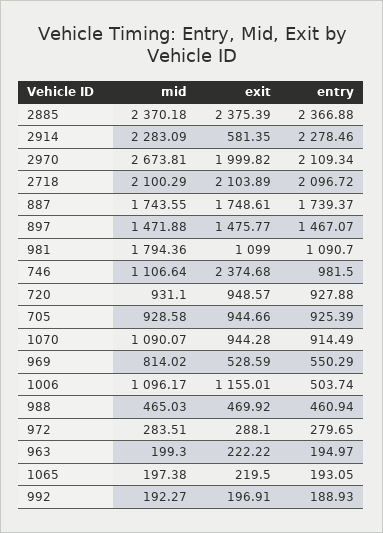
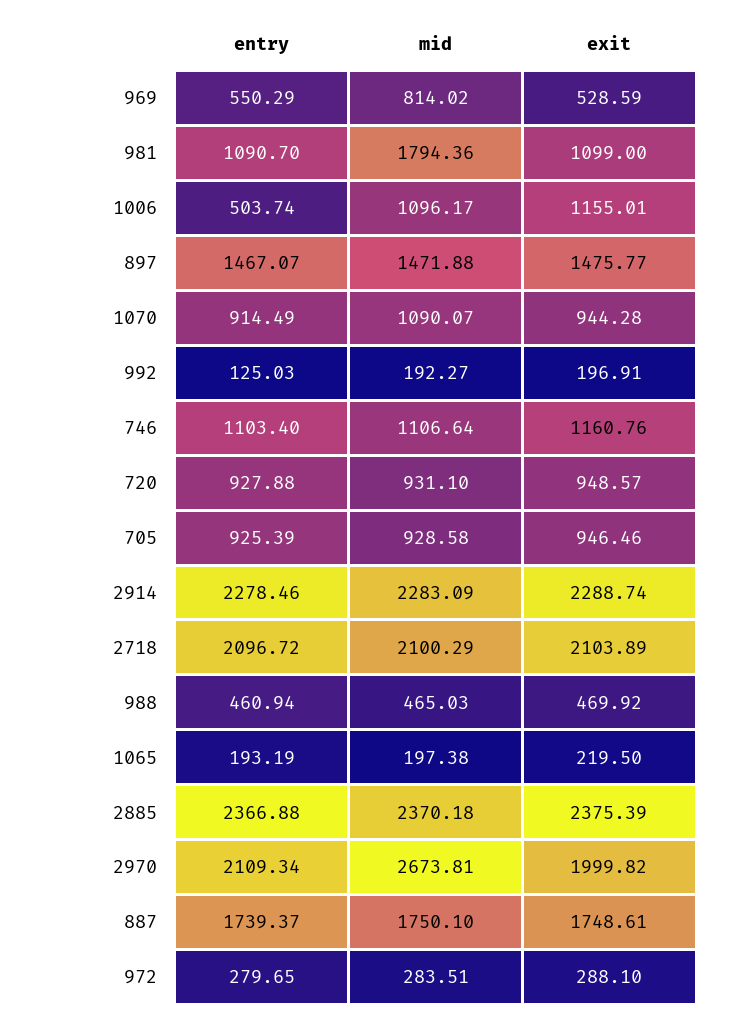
exit, 2914: 581.35 -> 2288.74
mid, 887: 1743.55 -> 1750.1
exit, 746: 2374.68 -> 1160.76
entry, 746: 981.5 -> 1103.4
exit, 705: 944.66 -> 946.46
mid, 963: 199.3 -> none
exit, 963: 222.22 -> none
entry, 963: 194.97 -> none
entry, 1065: 193.05 -> 193.19
entry, 992: 188.93 -> 125.03

